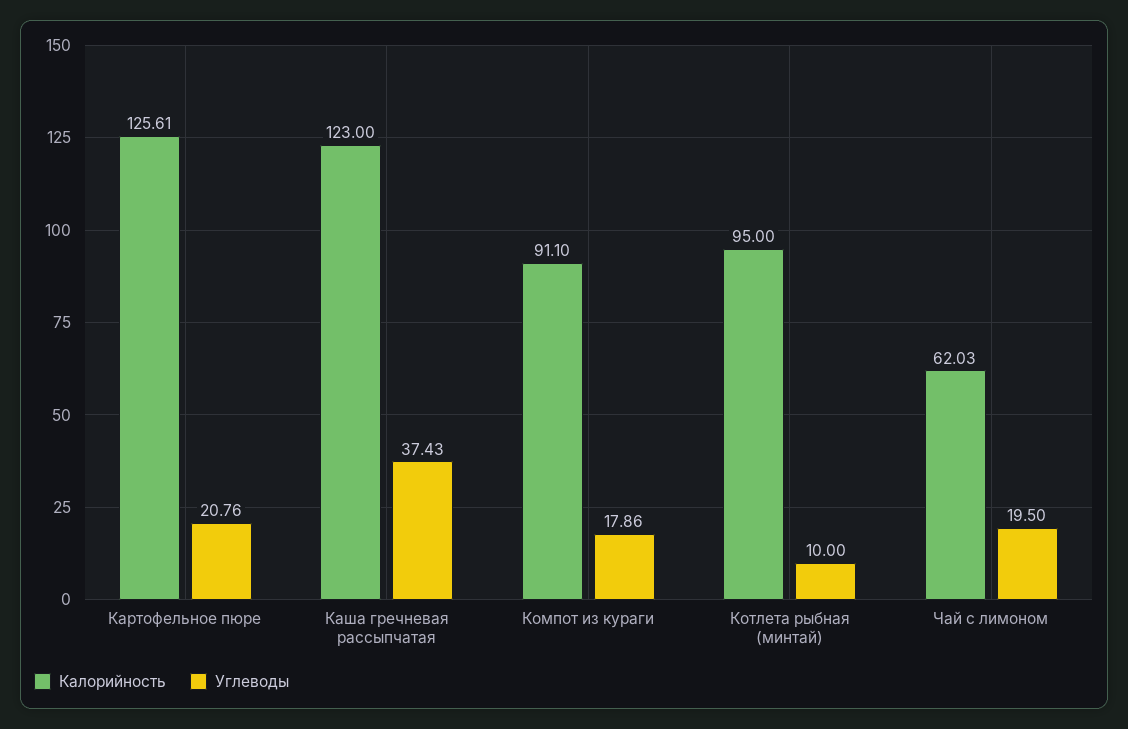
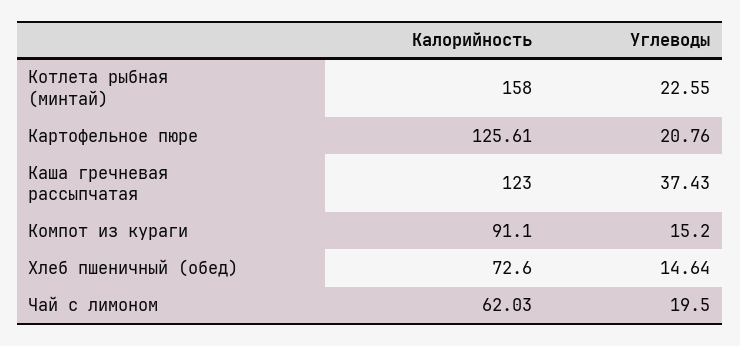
Углеводы, Компот из кураги: 17.86 -> 15.2
Калорийность, Котлета рыбная (минтай): 95 -> 158
Углеводы, Котлета рыбная (минтай): 10 -> 22.55
Калорийность, Хлеб пшеничный (обед): none -> 72.6
Углеводы, Хлеб пшеничный (обед): none -> 14.64

